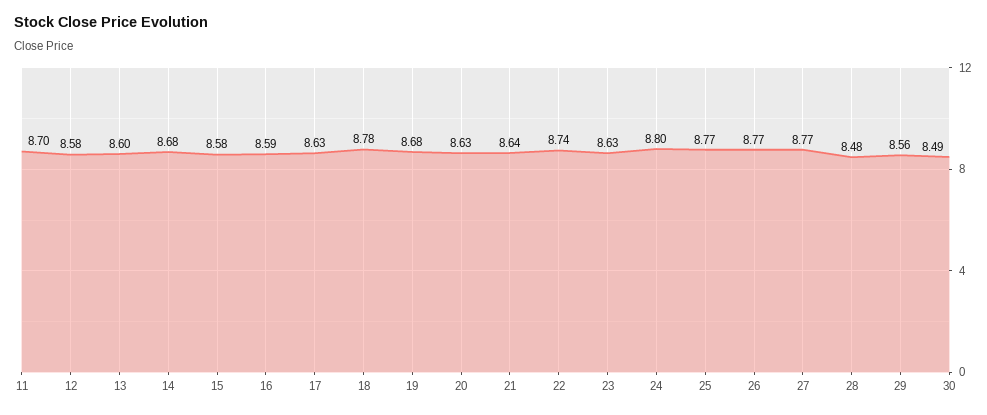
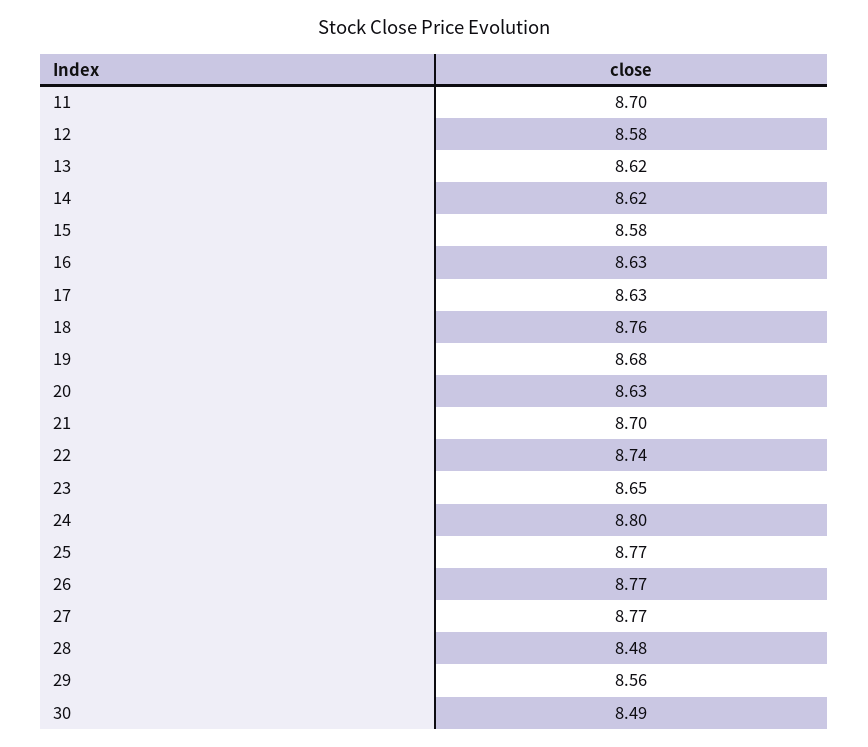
13: 8.6 -> 8.62
14: 8.68 -> 8.62
16: 8.59 -> 8.63
18: 8.78 -> 8.76
21: 8.64 -> 8.7
23: 8.63 -> 8.65

